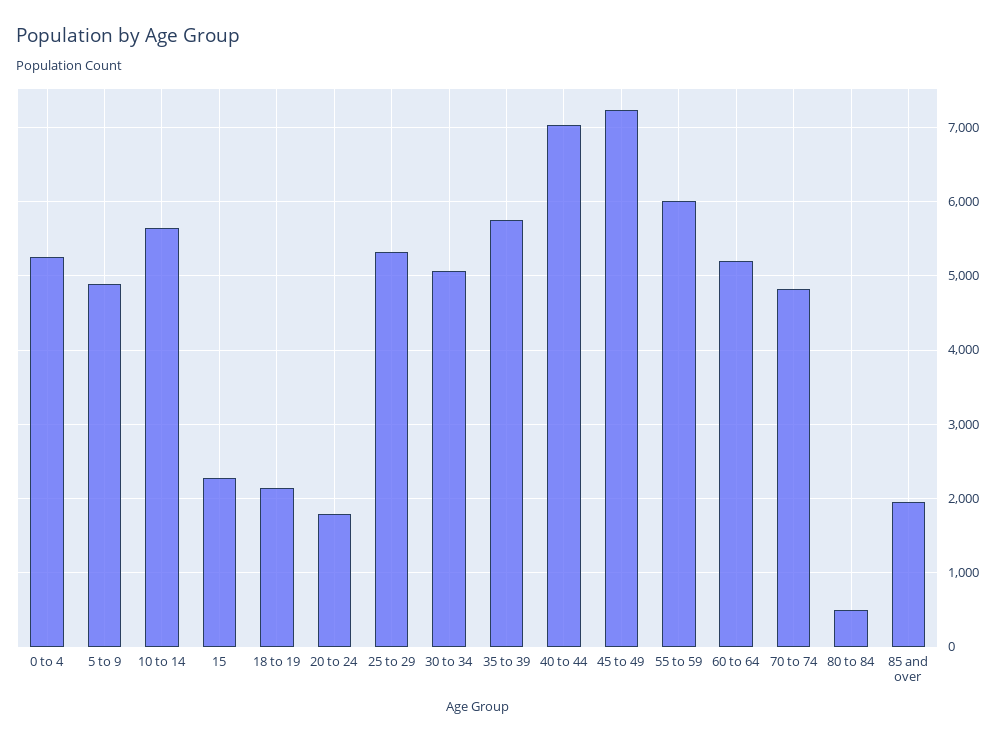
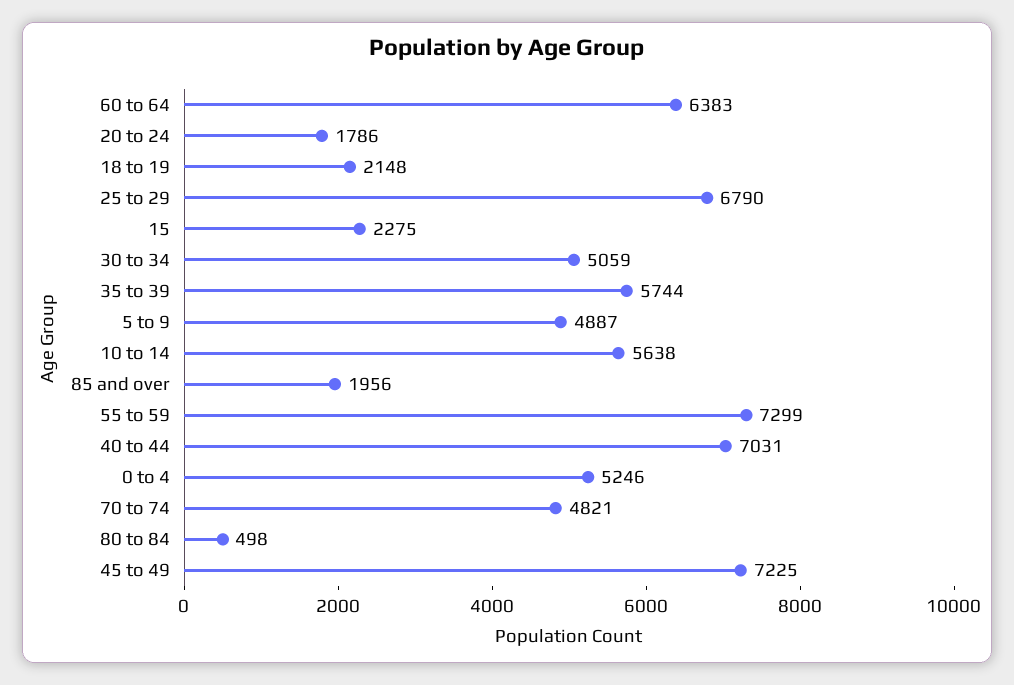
25 to 29: 5300 -> 6790
55 to 59: 6000 -> 7299
60 to 64: 5200 -> 6383

